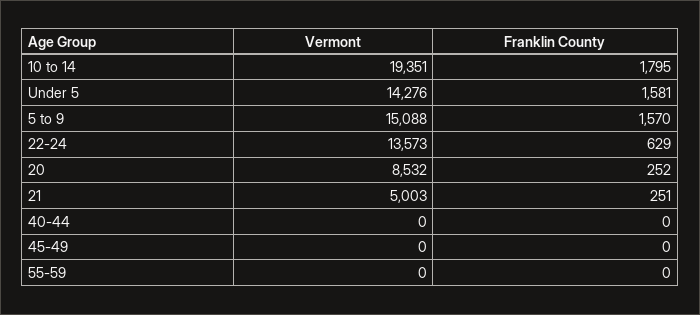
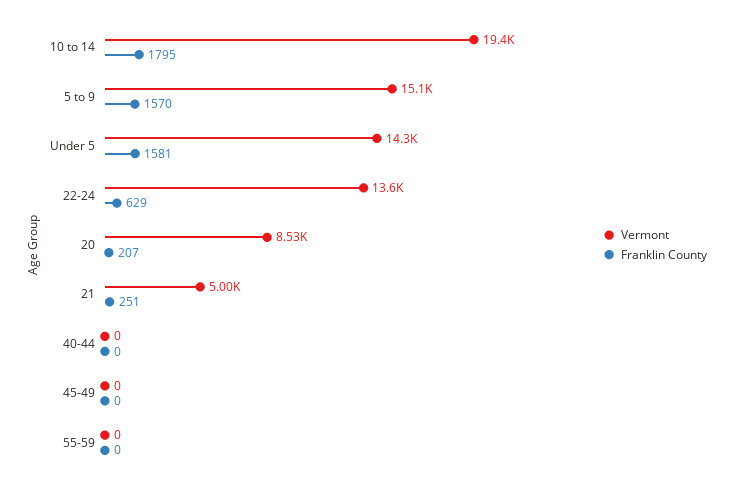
Franklin County, 20: 252 -> 207

